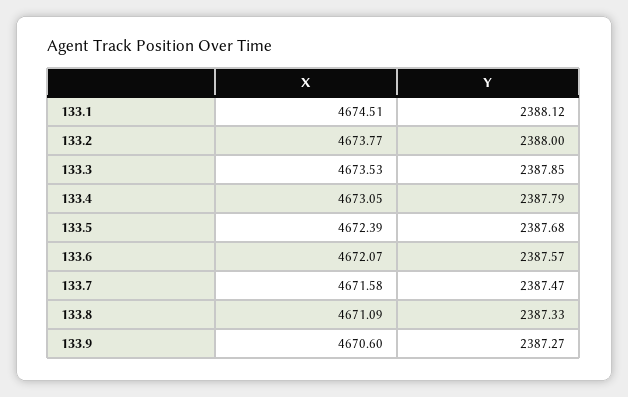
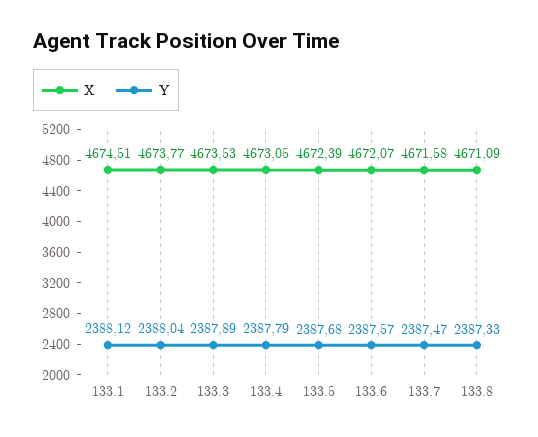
Y, 133.2: 2388 -> 2388.04
Y, 133.3: 2387.85 -> 2387.89
X, 133.9: 4670.6 -> none
Y, 133.9: 2387.27 -> none

